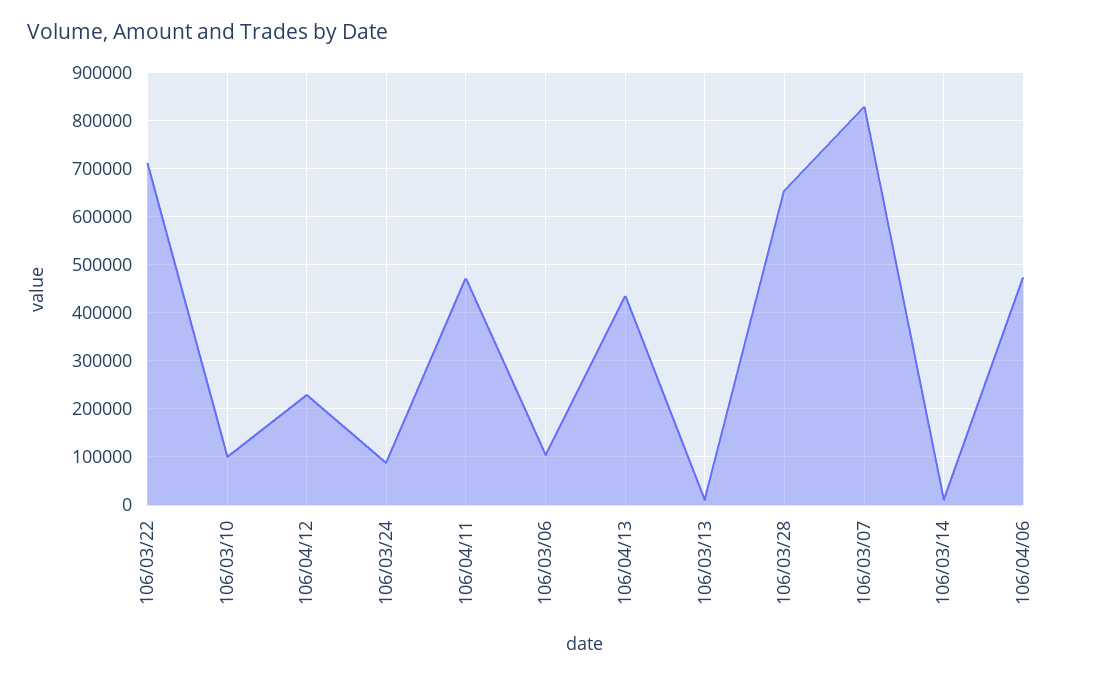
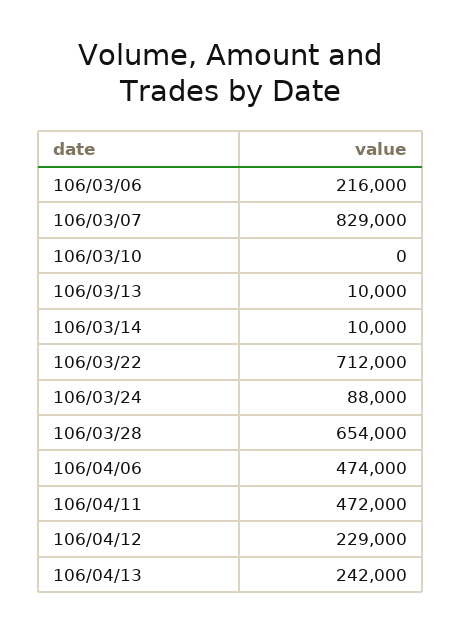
106/03/10: 100000 -> 0
106/03/06: 100000 -> 216000
106/04/13: 440000 -> 242000

